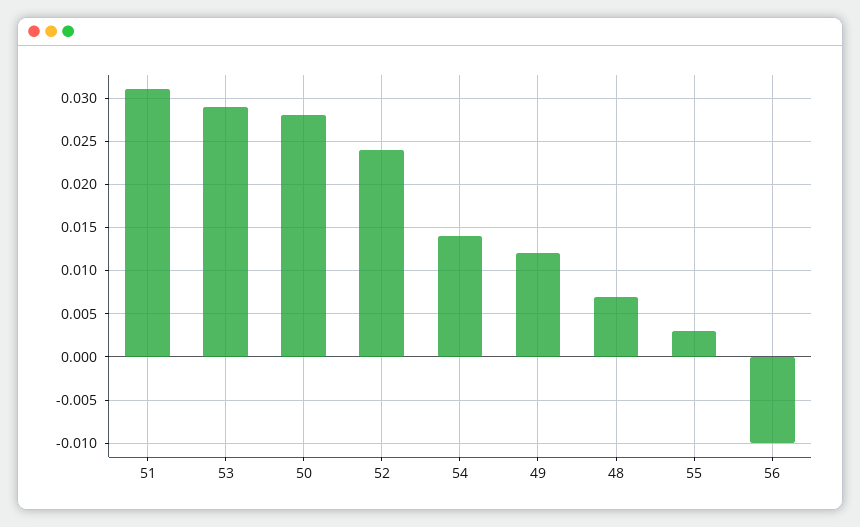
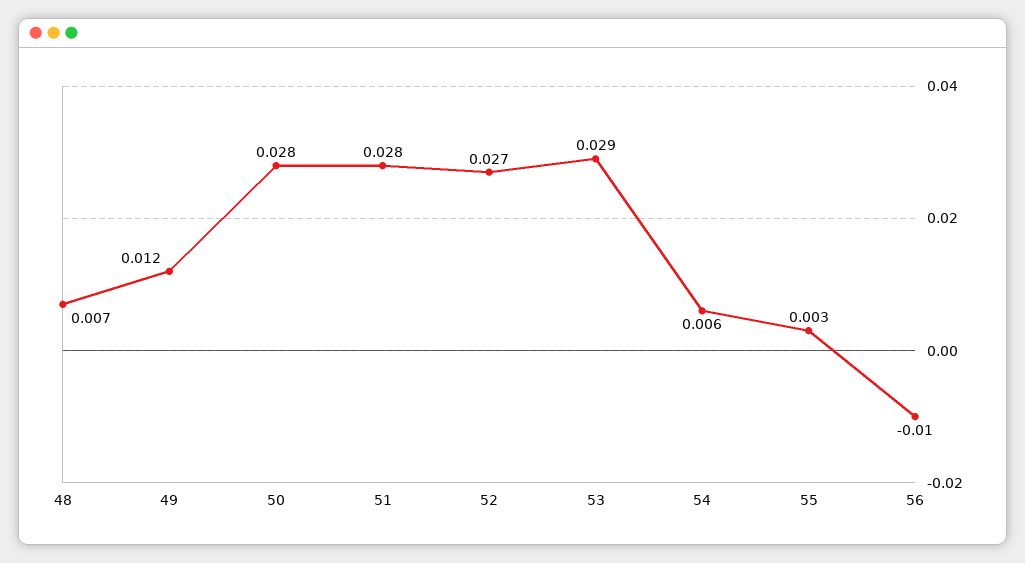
51: 0.031 -> 0.028
52: 0.024 -> 0.027
54: 0.014 -> 0.006

